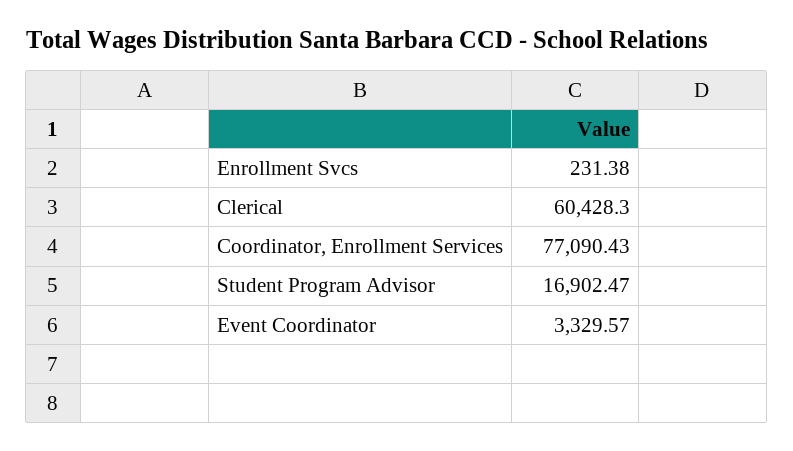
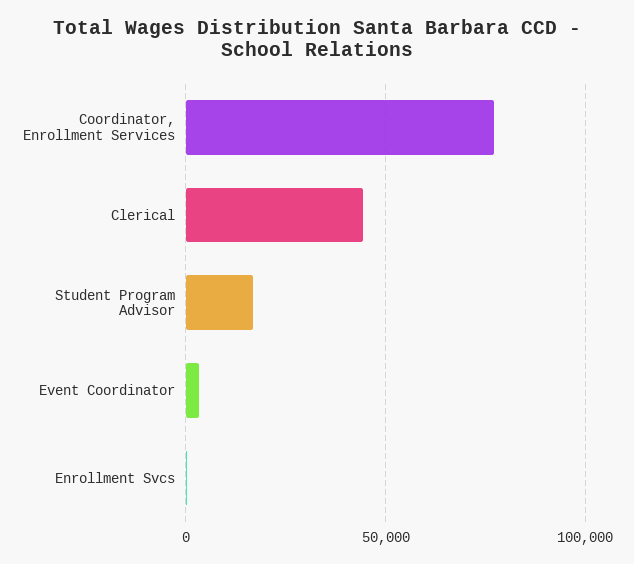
Clerical: 60428.3 -> 45000

